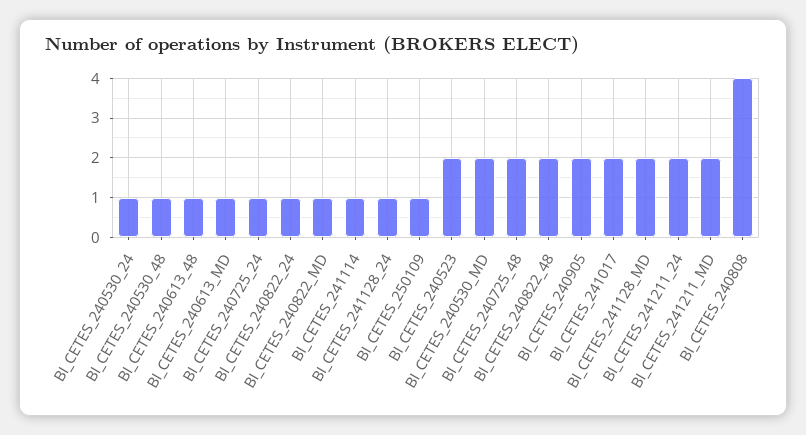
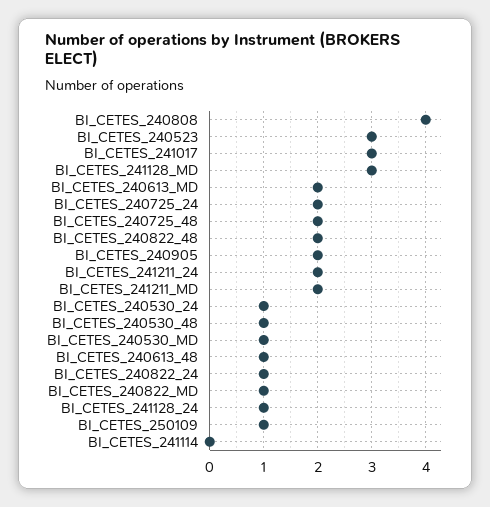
BI_CETES_240613_MD: 1 -> 2
BI_CETES_240725_24: 1 -> 2
BI_CETES_241114: 1 -> 0
BI_CETES_240523: 2 -> 3
BI_CETES_240530_MD: 2 -> 1
BI_CETES_241017: 2 -> 3
BI_CETES_241128_MD: 2 -> 3

